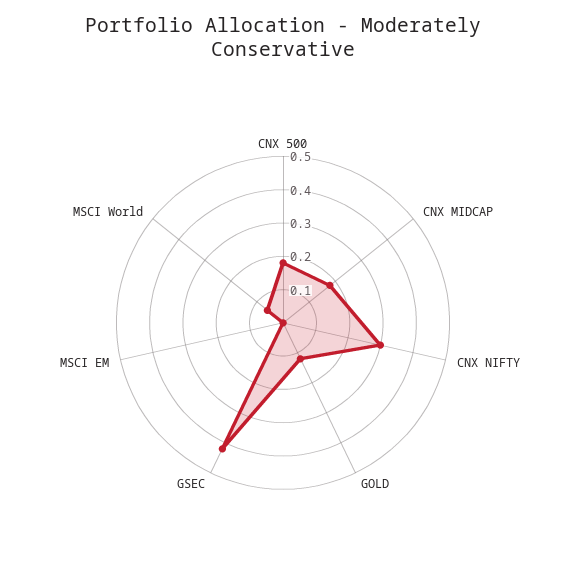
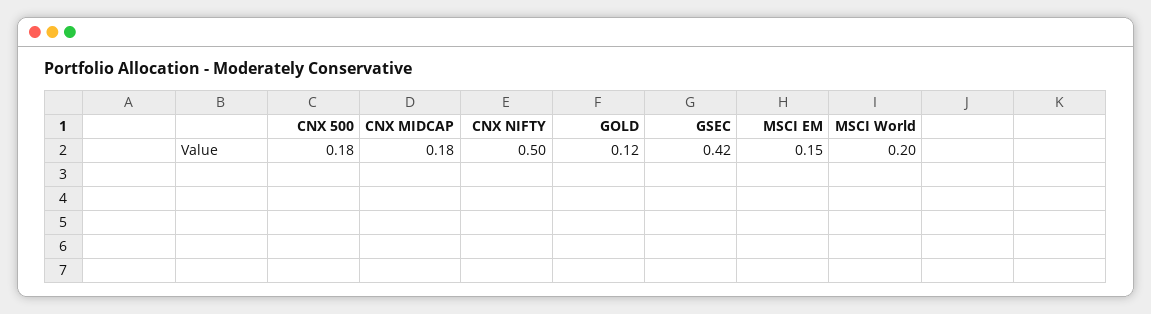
CNX NIFTY: 0.3 -> 0.5
MSCI EM: 0 -> 0.15
MSCI World: 0.05 -> 0.2

